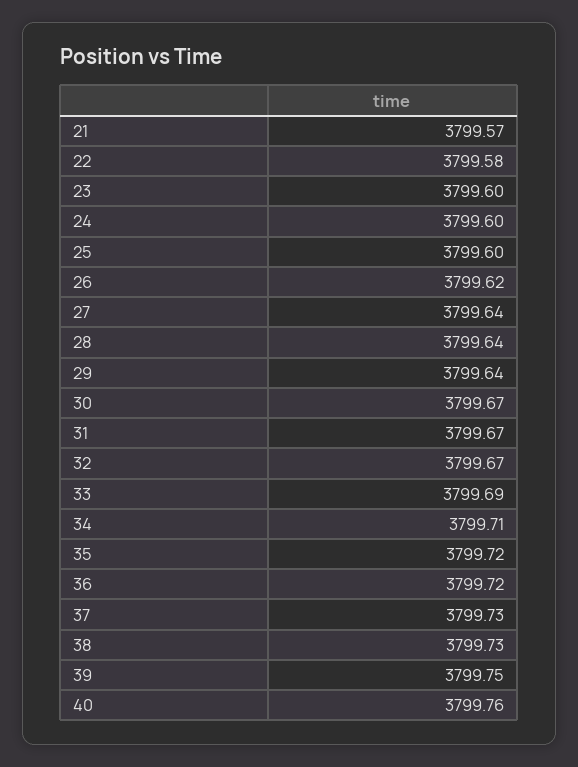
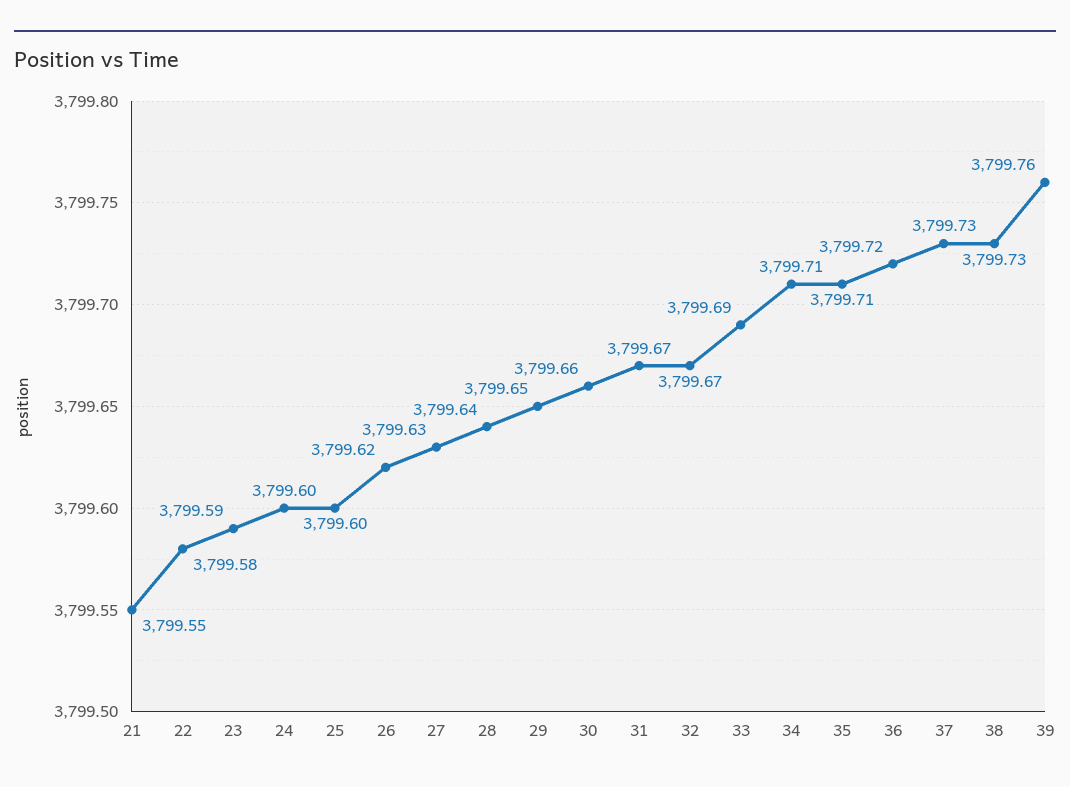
21: 3799.57 -> 3799.55
23: 3799.6 -> 3799.59
27: 3799.64 -> 3799.63
29: 3799.64 -> 3799.65
30: 3799.67 -> 3799.66
35: 3799.72 -> 3799.71
39: 3799.75 -> 3799.76
40: 3799.76 -> none

